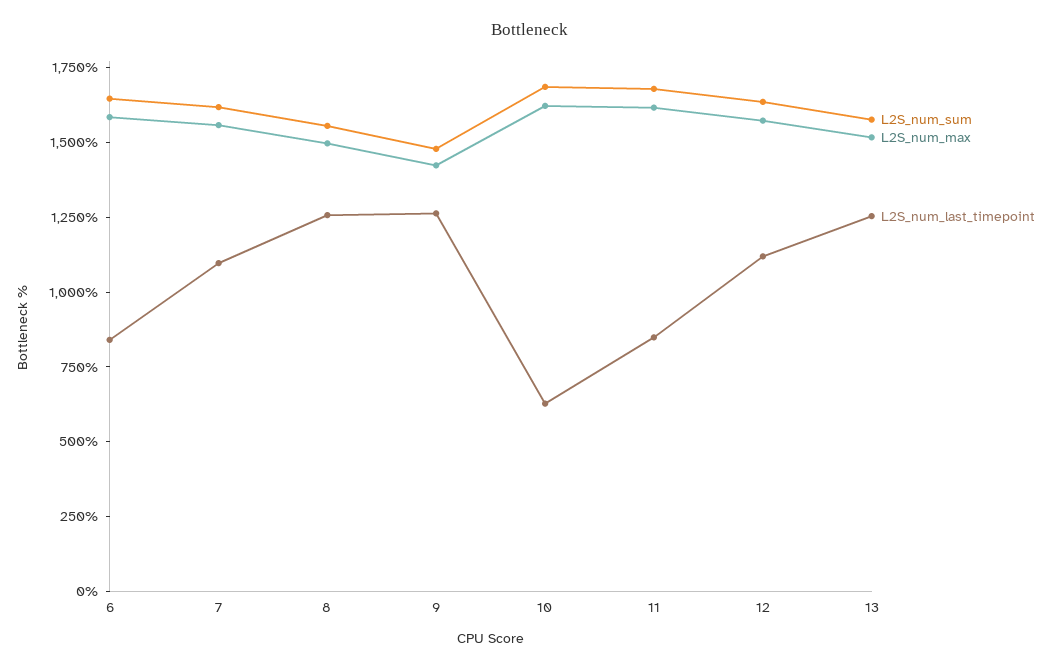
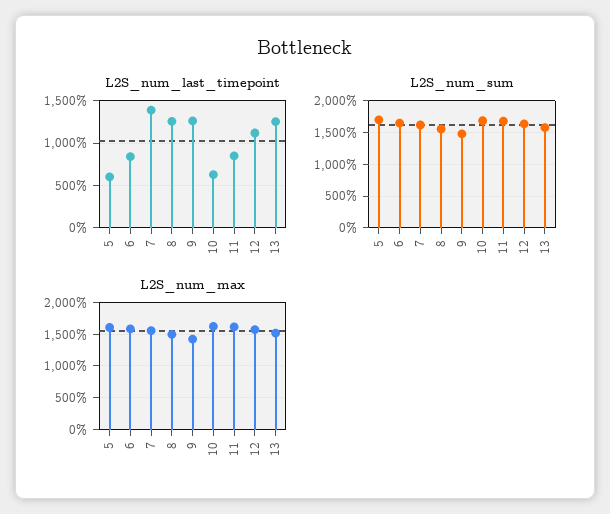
L2S_num_last_timepoint, 7: 1100 -> 1400
L2S_num_last_timepoint, 5: none -> 600
L2S_num_sum, 5: none -> 1700
L2S_num_max, 5: none -> 1600

